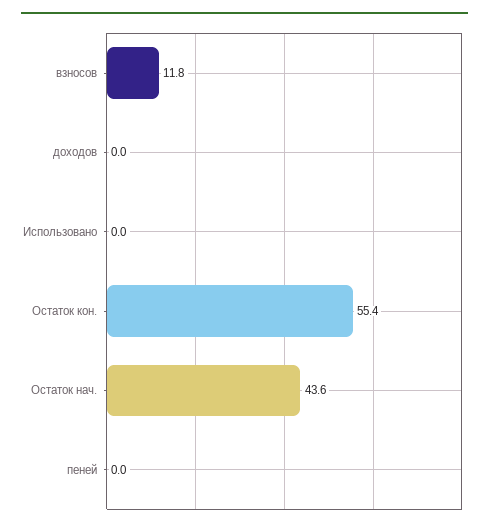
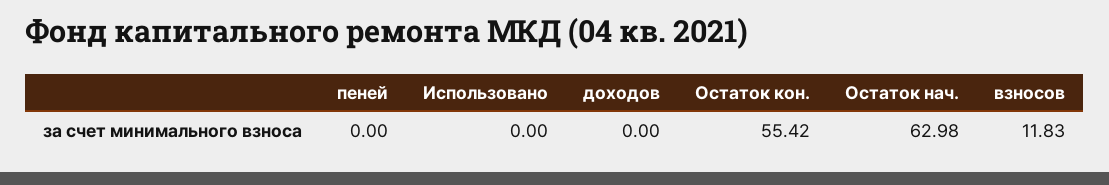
Остаток нач.: 43.6 -> 62.98

